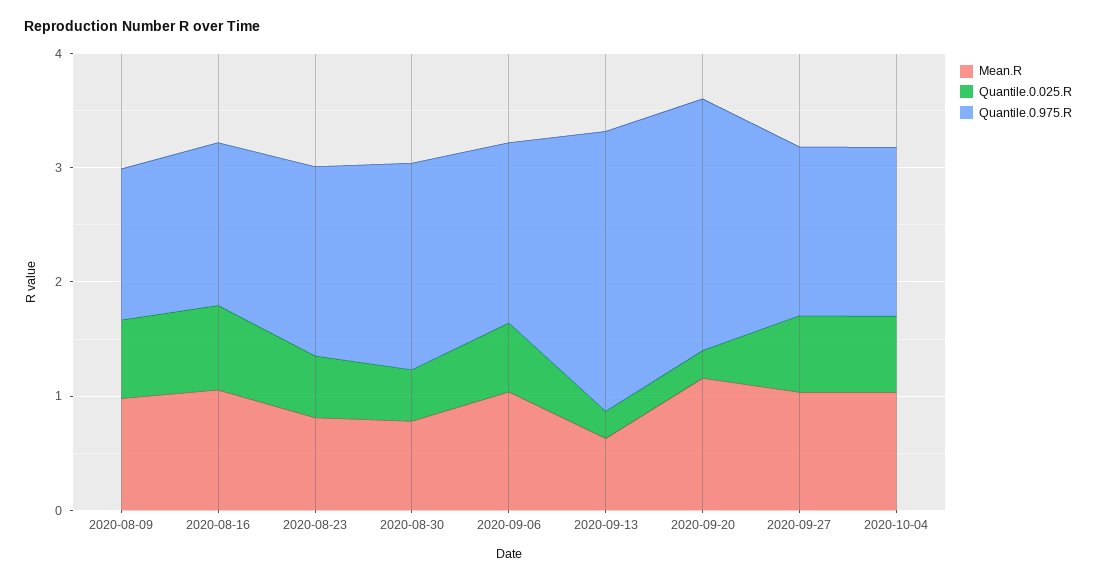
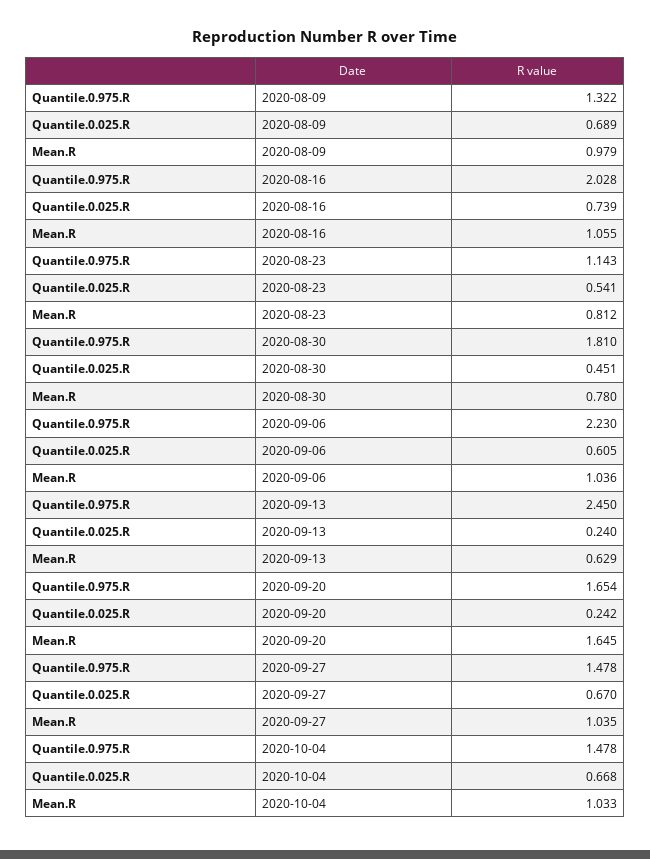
Quantile.0.975.R, 2020-08-16: 1.4 -> 2.028
Quantile.0.975.R, 2020-08-23: 1.6 -> 1.143
Quantile.0.975.R, 2020-09-06: 1.6 -> 2.23
Mean.R, 2020-09-20: 1.2 -> 1.645
Quantile.0.975.R, 2020-09-20: 2.2 -> 1.654

